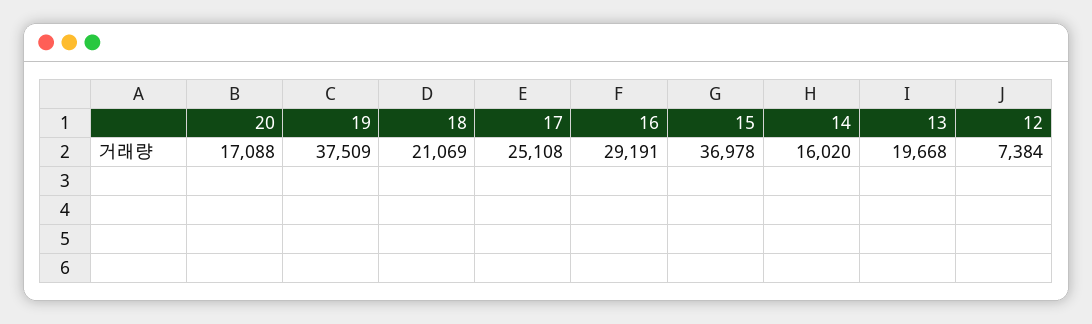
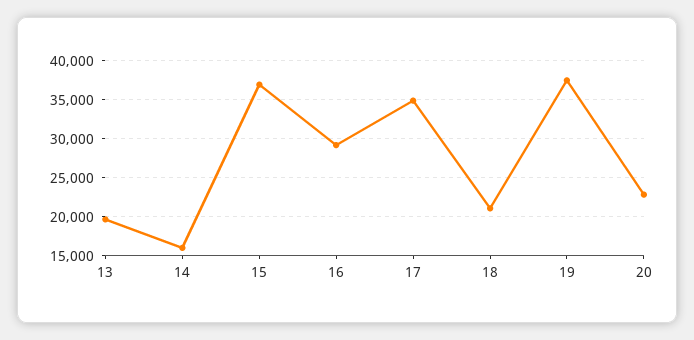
20: 17088 -> 23000
17: 25108 -> 35000
12: 7384 -> none

